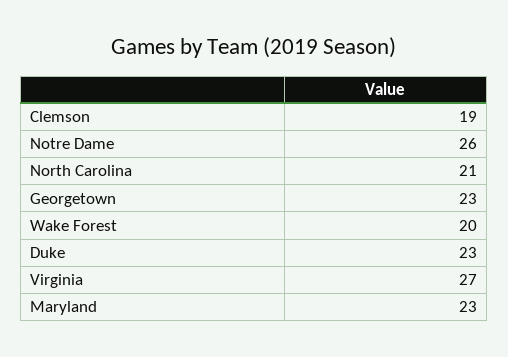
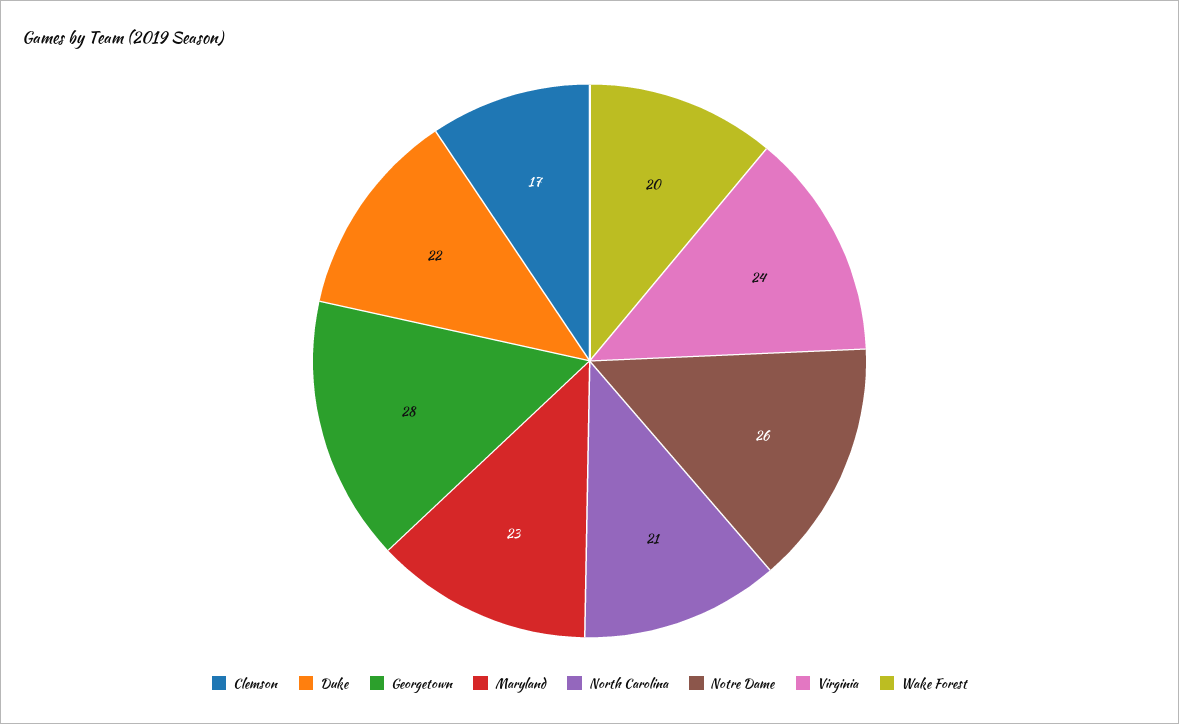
Clemson: 19 -> 17
Georgetown: 23 -> 28
Duke: 23 -> 22
Virginia: 27 -> 24

